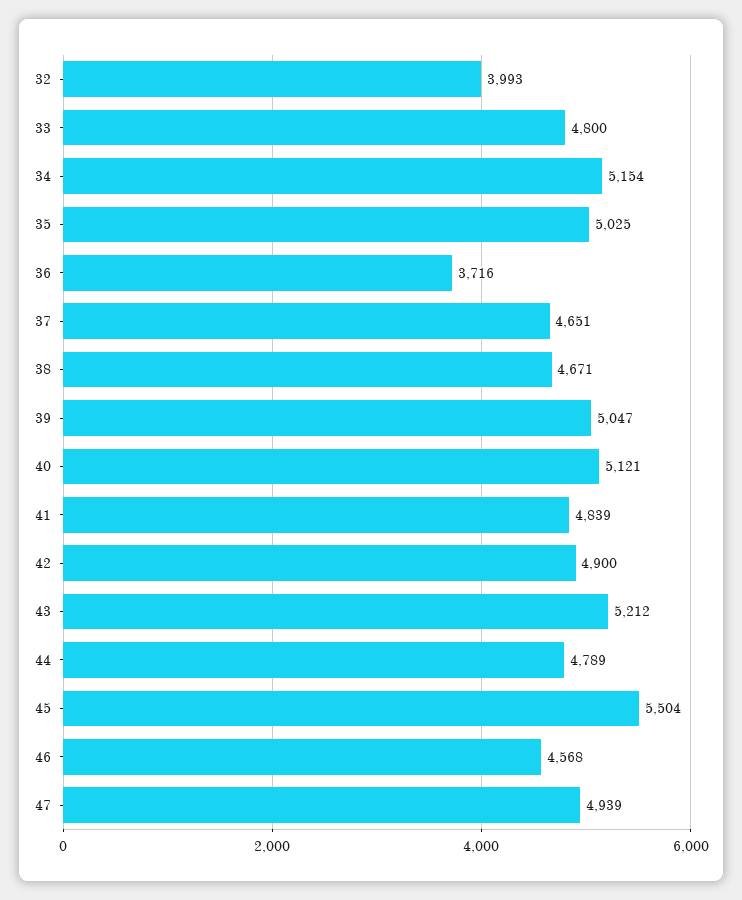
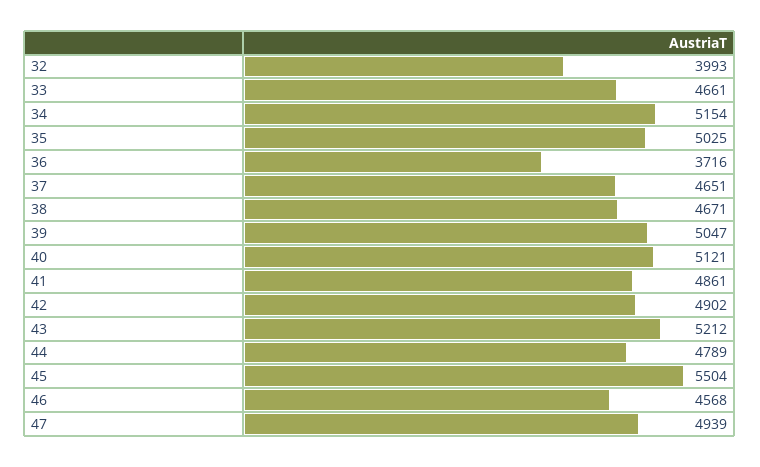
33: 4800 -> 4661
41: 4839 -> 4861
42: 4900 -> 4902

